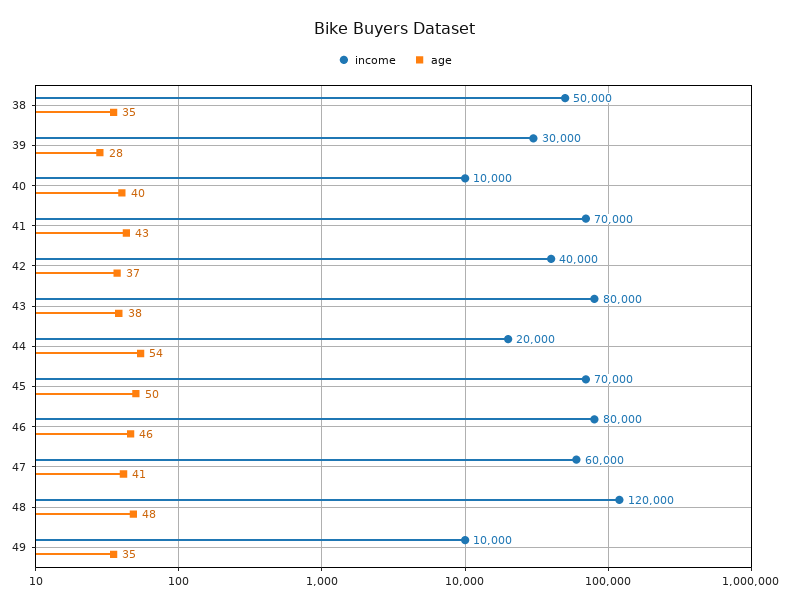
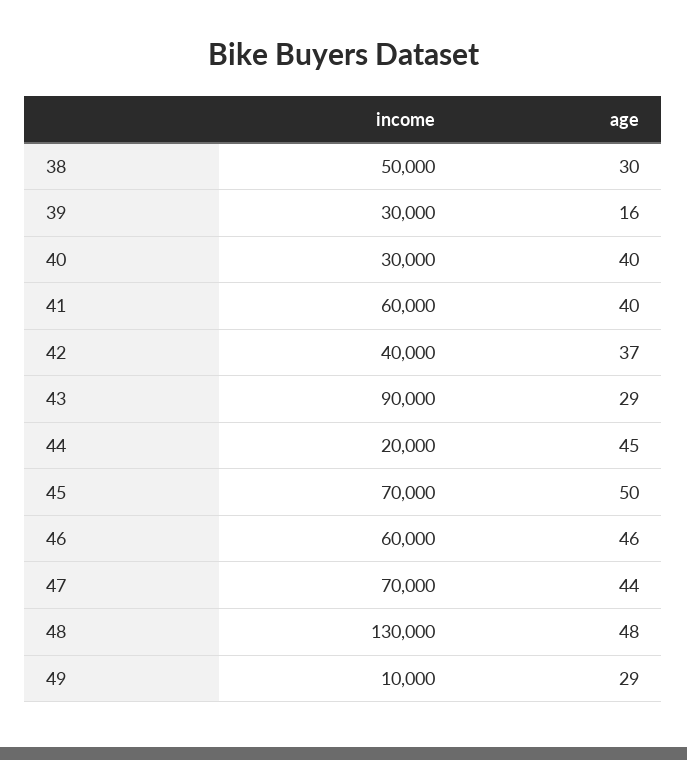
age, 38: 35 -> 30
age, 39: 28 -> 16
income, 40: 10000 -> 30000
income, 41: 70000 -> 60000
age, 41: 43 -> 40
income, 43: 80000 -> 90000
age, 43: 38 -> 29
age, 44: 54 -> 45
income, 46: 80000 -> 60000
income, 47: 60000 -> 70000
age, 47: 41 -> 44
income, 48: 120000 -> 130000
age, 49: 35 -> 29

